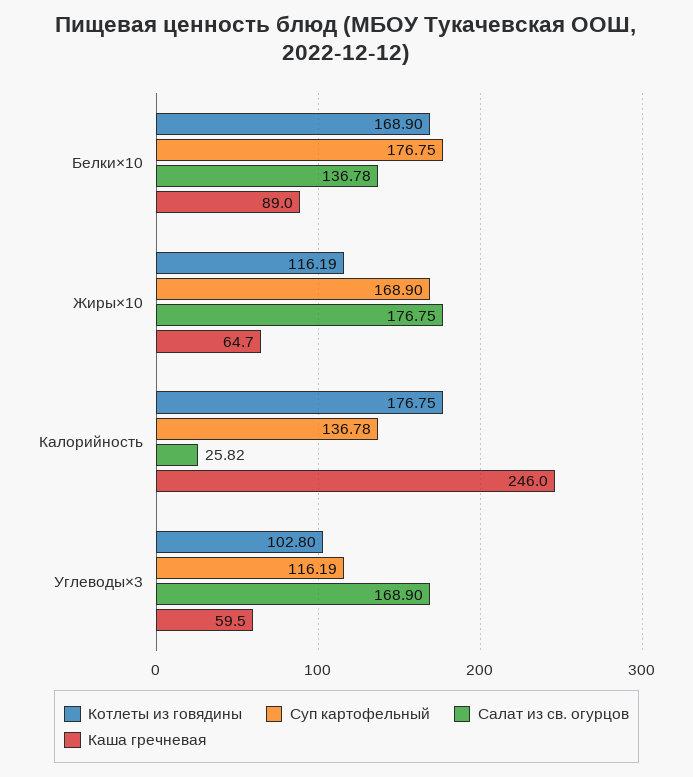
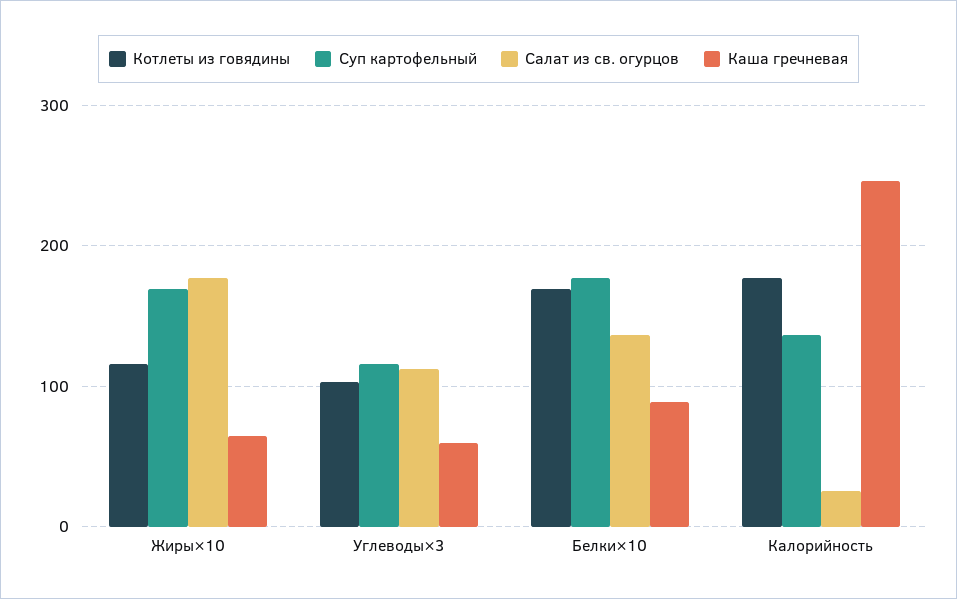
Салат из св. огурцов, Углеводы×3: 168.9 -> 110

